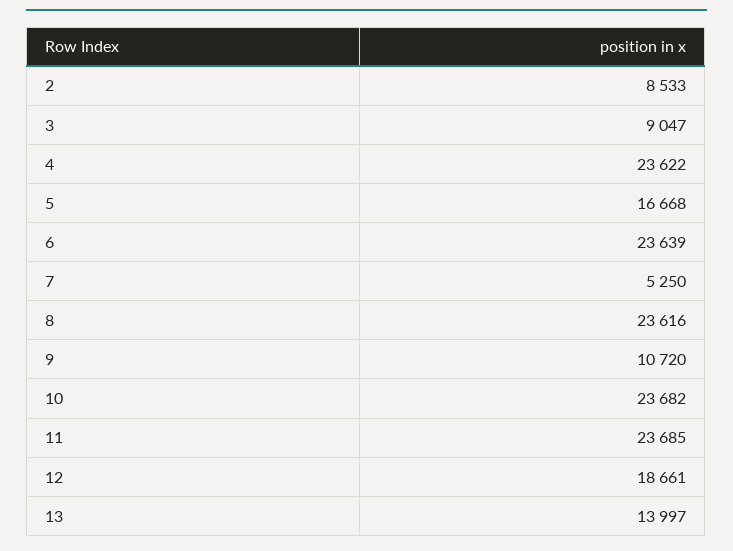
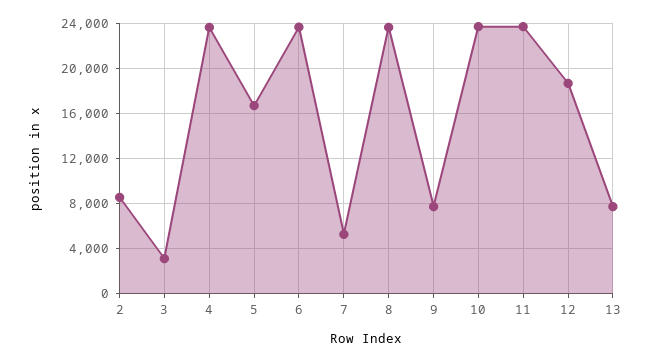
3: 9047 -> 3000
9: 10720 -> 8000
13: 13997 -> 8000

